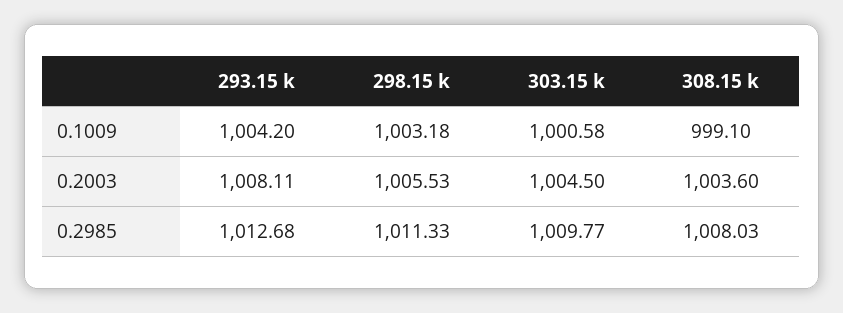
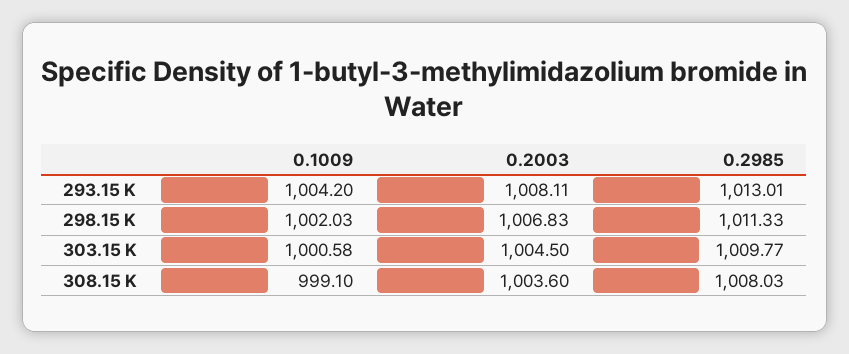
298.15 k, 0.1009: 1003.18 -> 1002.03
298.15 k, 0.2003: 1005.53 -> 1006.83
293.15 k, 0.2985: 1012.68 -> 1013.01

